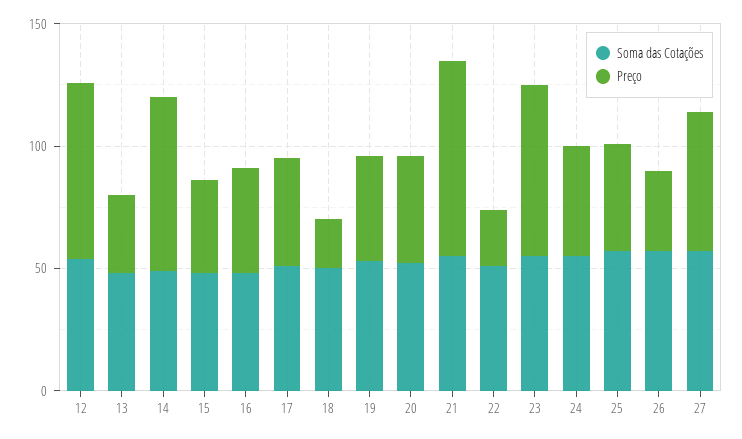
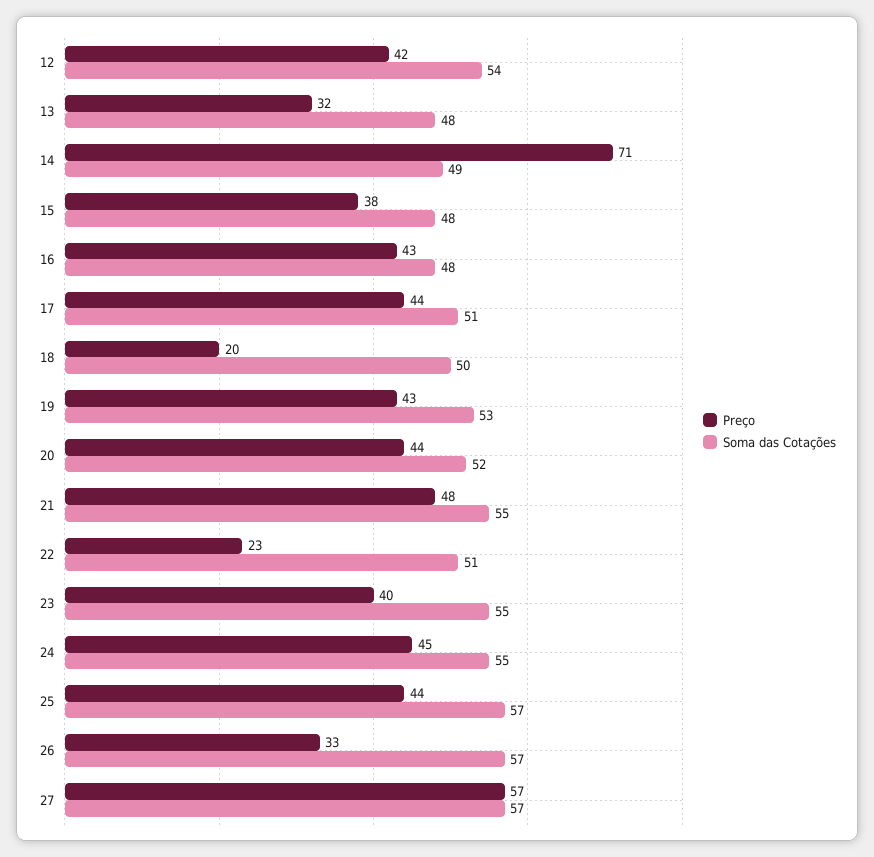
Preço, 12: 70 -> 42
Preço, 21: 80 -> 48
Preço, 23: 70 -> 40

